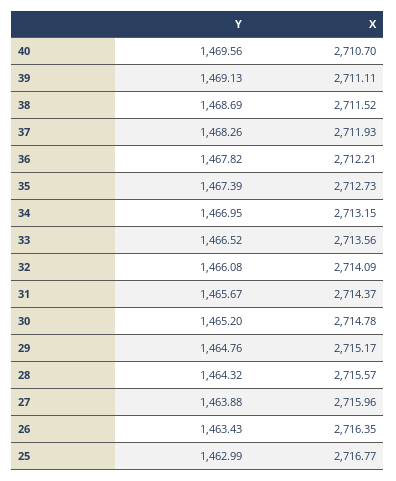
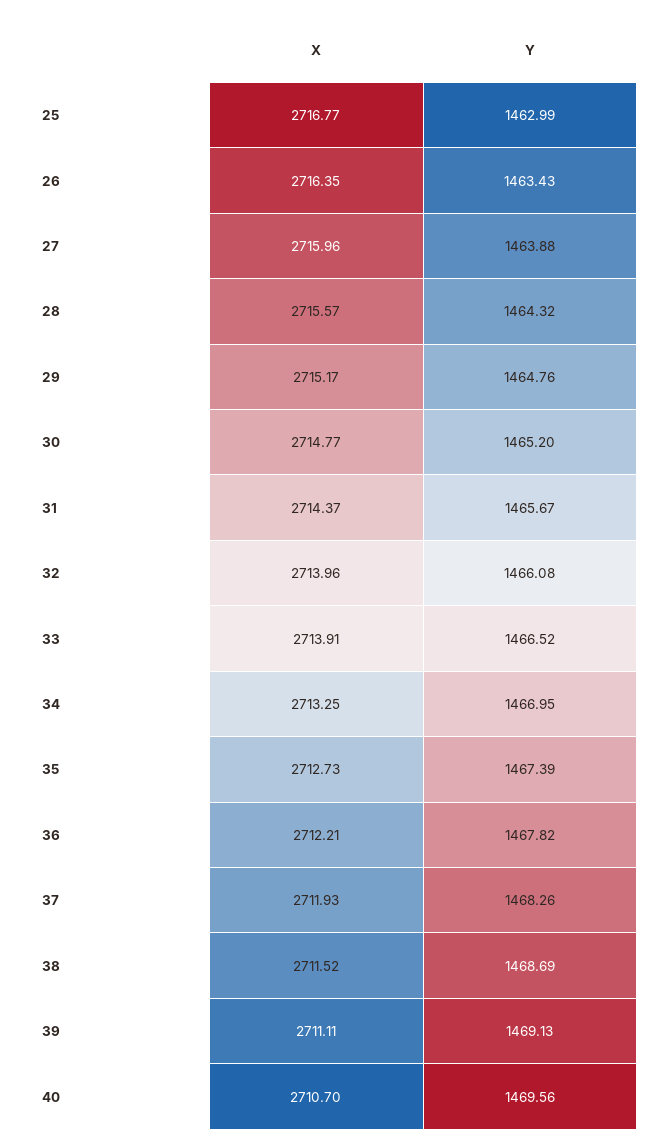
X, 34: 2713.15 -> 2713.25
X, 33: 2713.56 -> 2713.91
X, 32: 2714.09 -> 2713.96
X, 30: 2714.78 -> 2714.77

